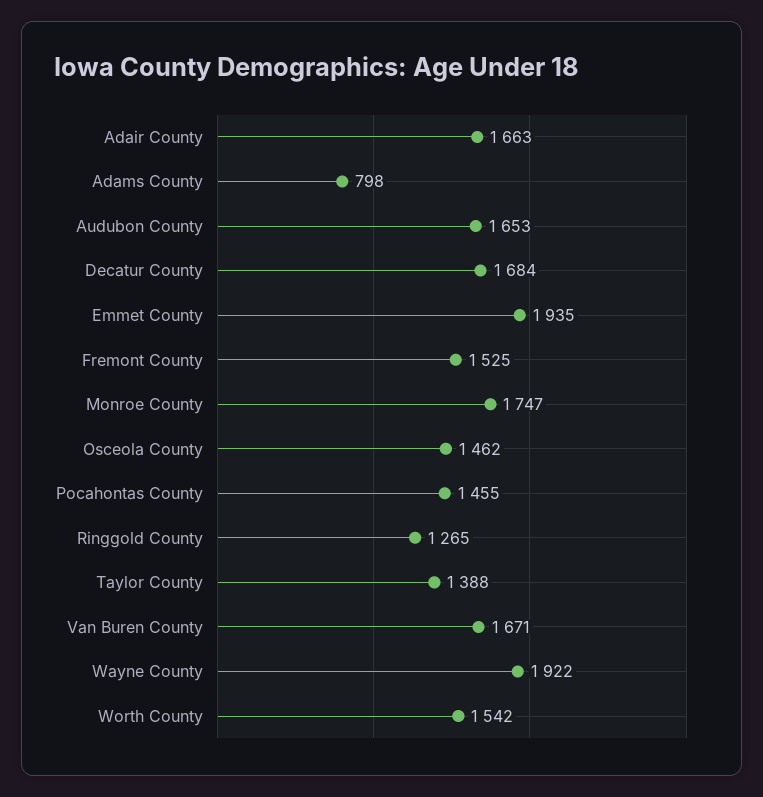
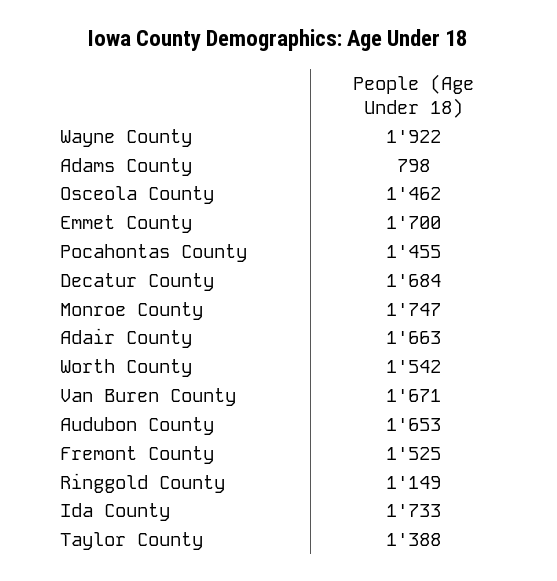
Emmet County: 1935 -> 1700
Ringgold County: 1265 -> 1149
Ida County: none -> 1733

